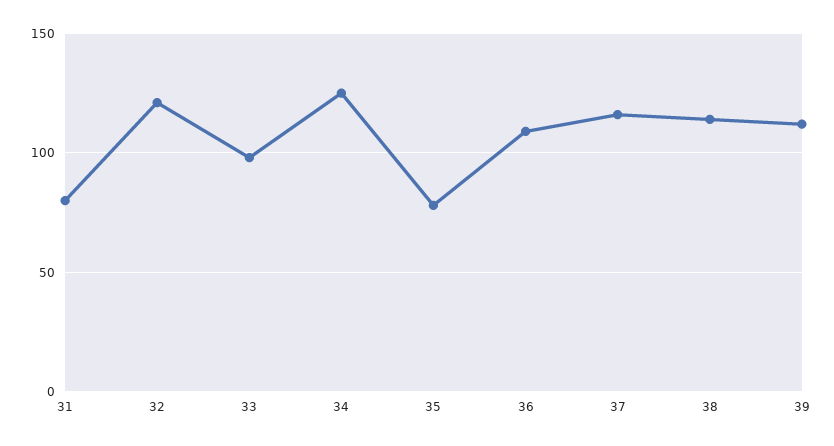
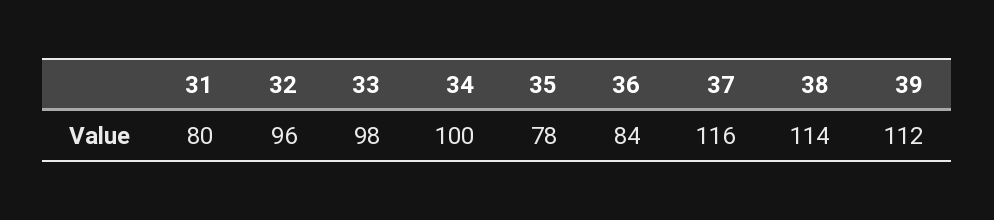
32: 120 -> 96
34: 125 -> 100
36: 110 -> 84

